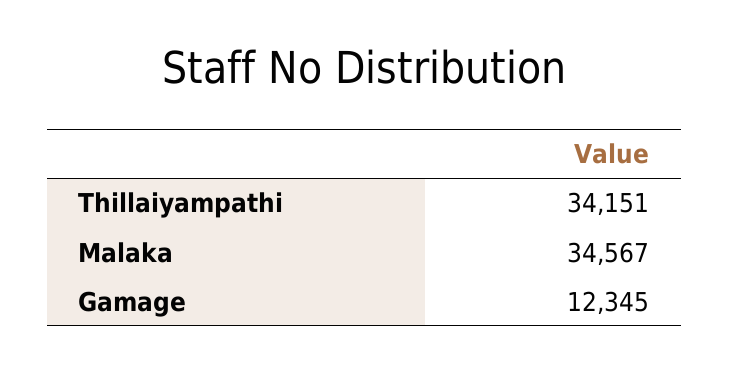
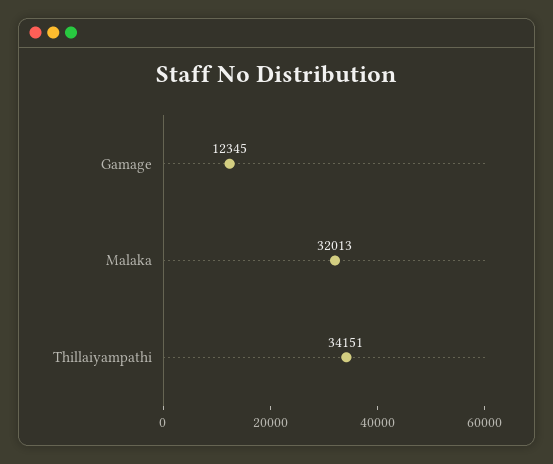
Malaka: 34567 -> 32013

